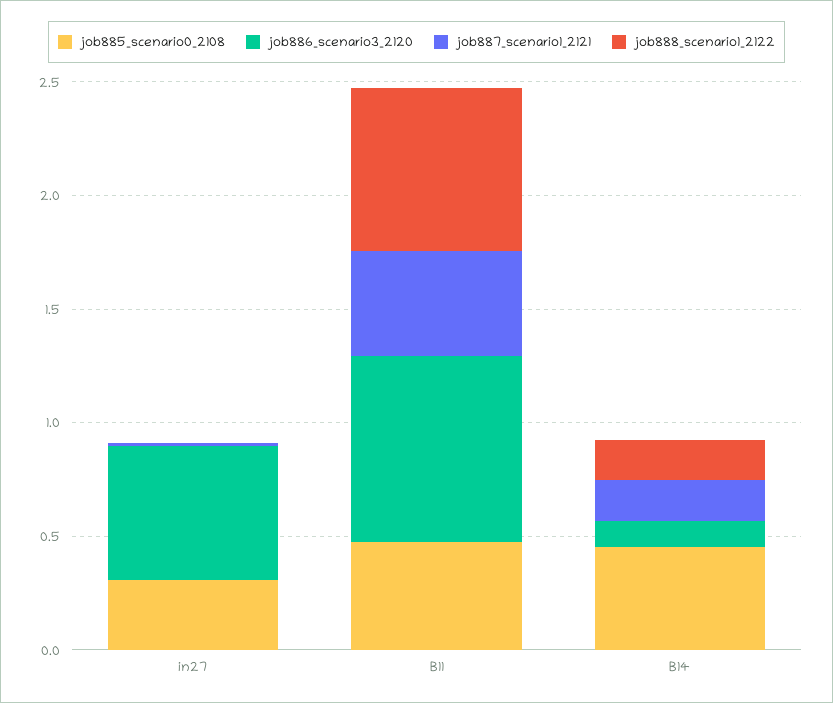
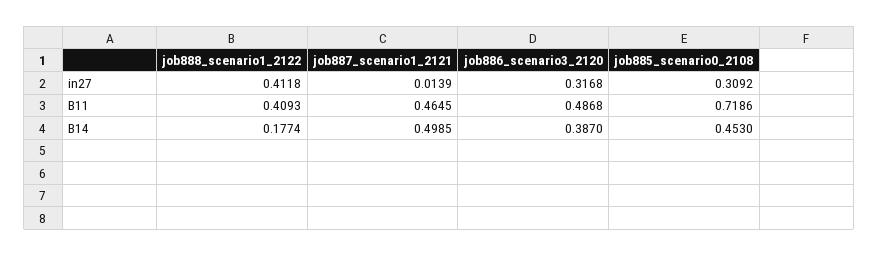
job886_scenario3_2120, in27: 0.6 -> 0.3168
job888_scenario1_2122, in27: 0 -> 0.4118
job885_scenario0_2108, B11: 0.5 -> 0.7186
job886_scenario3_2120, B11: 0.8 -> 0.4868
job888_scenario1_2122, B11: 0.7 -> 0.4093
job886_scenario3_2120, B14: 0.1 -> 0.387
job887_scenario1_2121, B14: 0.2 -> 0.4985

